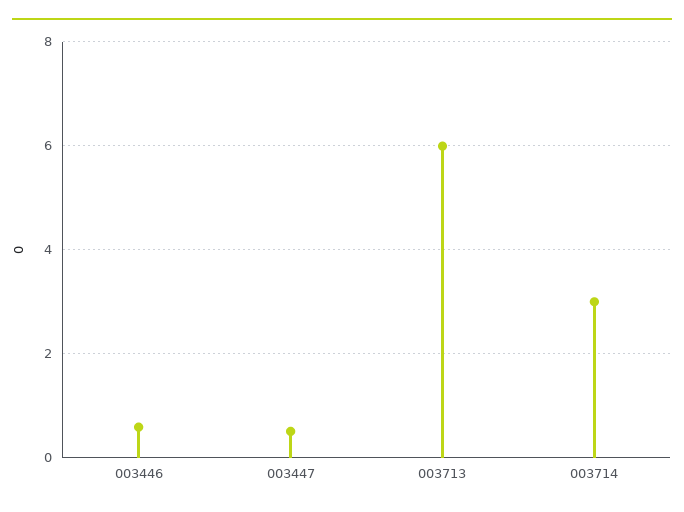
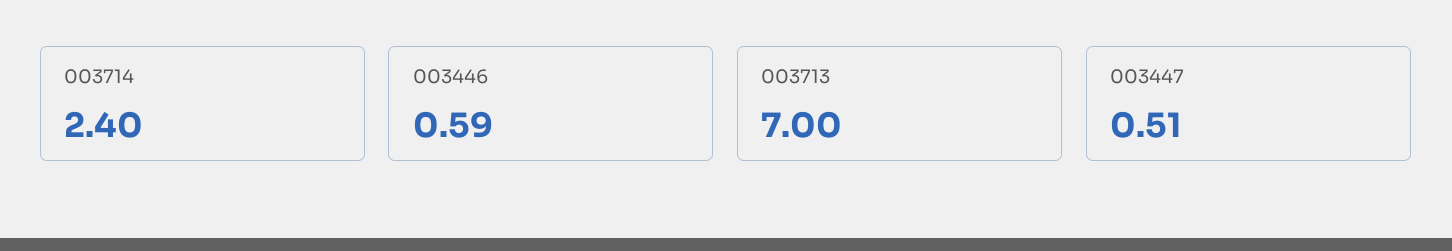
003713: 6 -> 7
003714: 3 -> 2.4

